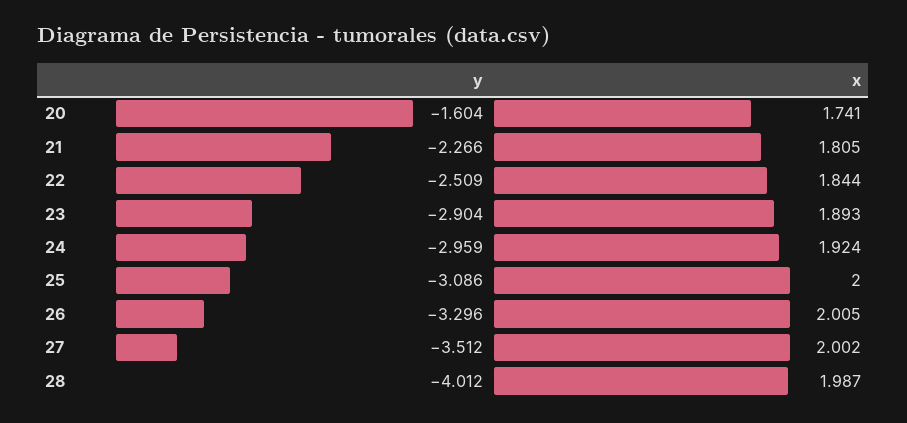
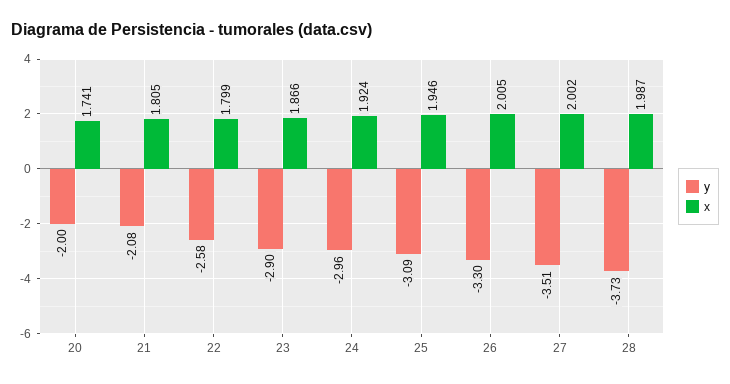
y, 20: -1.604 -> -2
y, 21: -2.266 -> -2.08
y, 22: -2.509 -> -2.58
x, 22: 1.844 -> 1.799
x, 23: 1.893 -> 1.866
x, 25: 2 -> 1.946
y, 28: -4.012 -> -3.73

